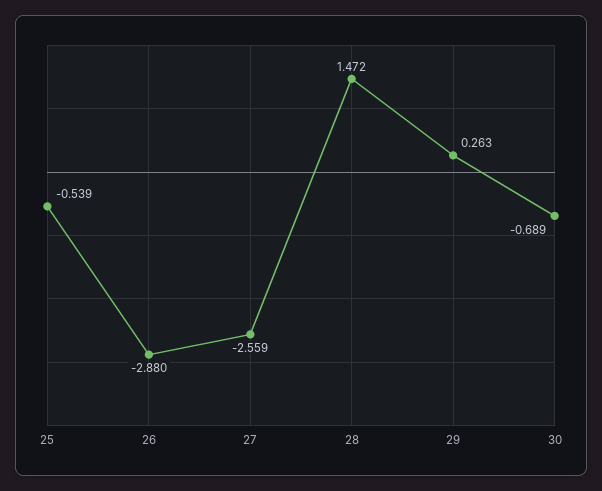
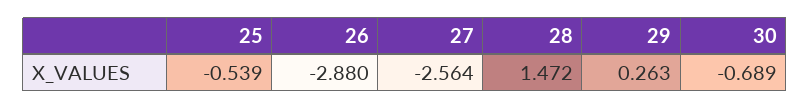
27: -2.559 -> -2.564

